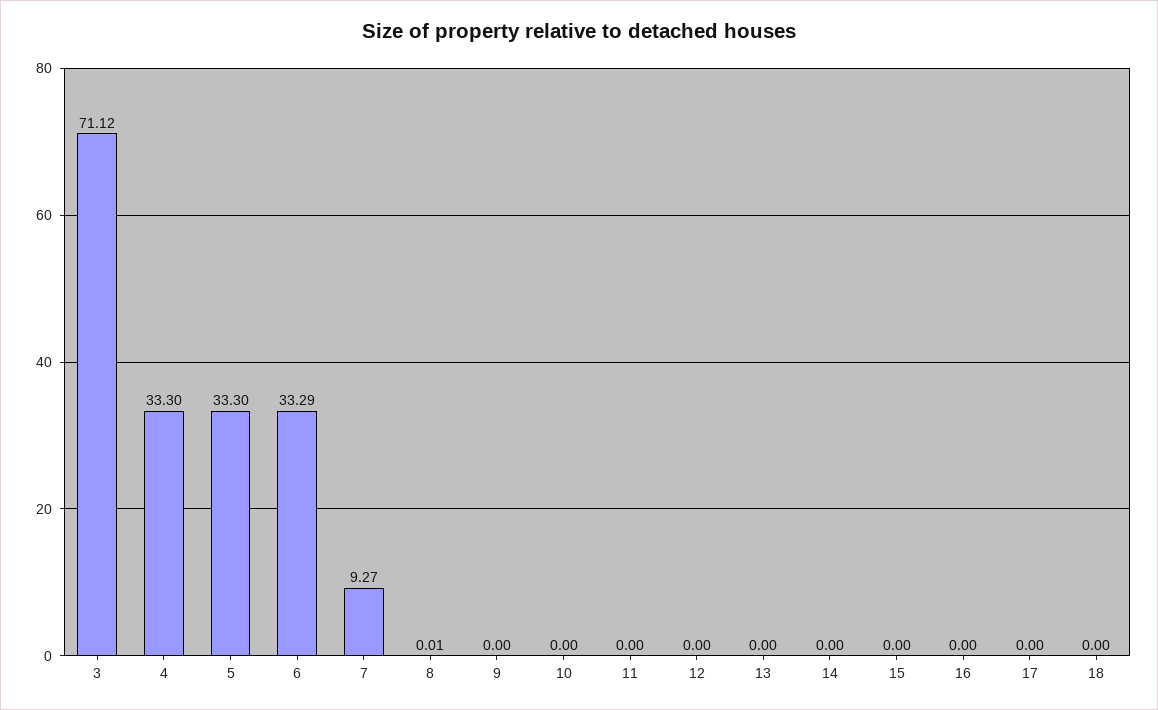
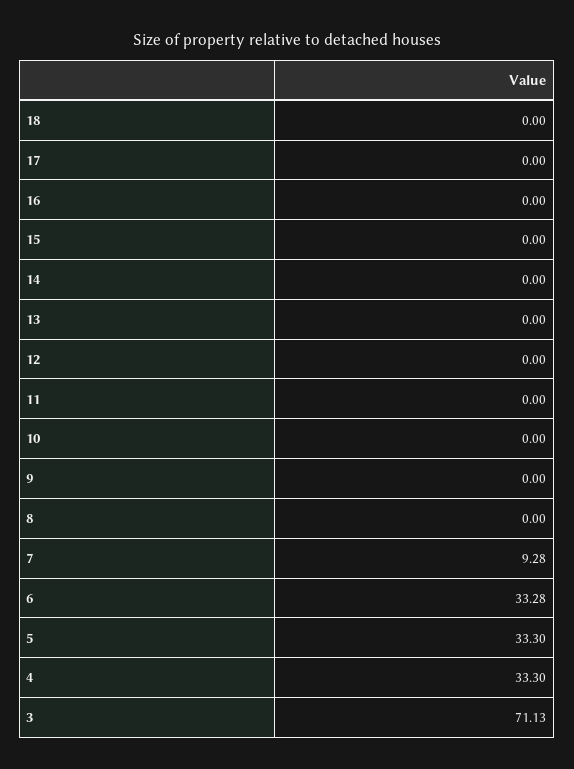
3: 71.12 -> 71.13
6: 33.29 -> 33.28
7: 9.27 -> 9.28
8: 0.01 -> 0

